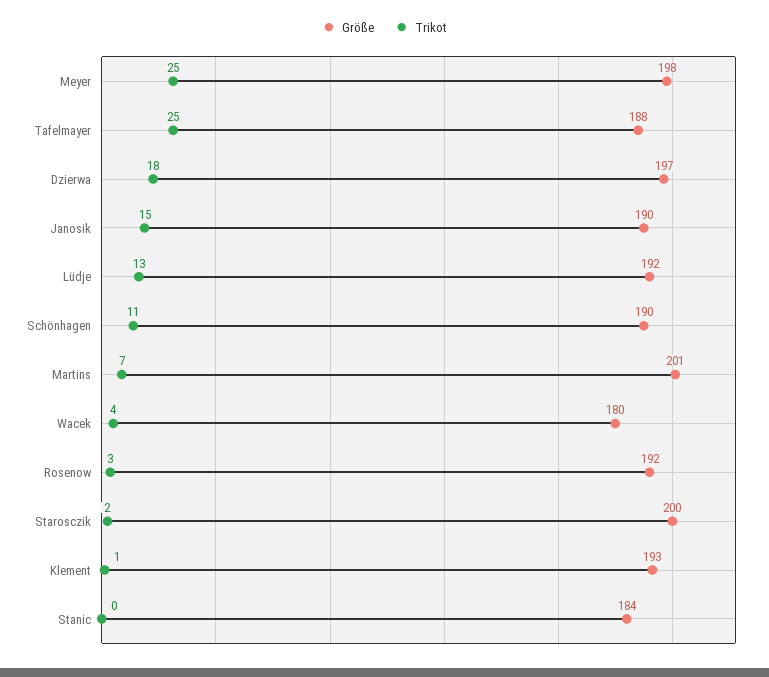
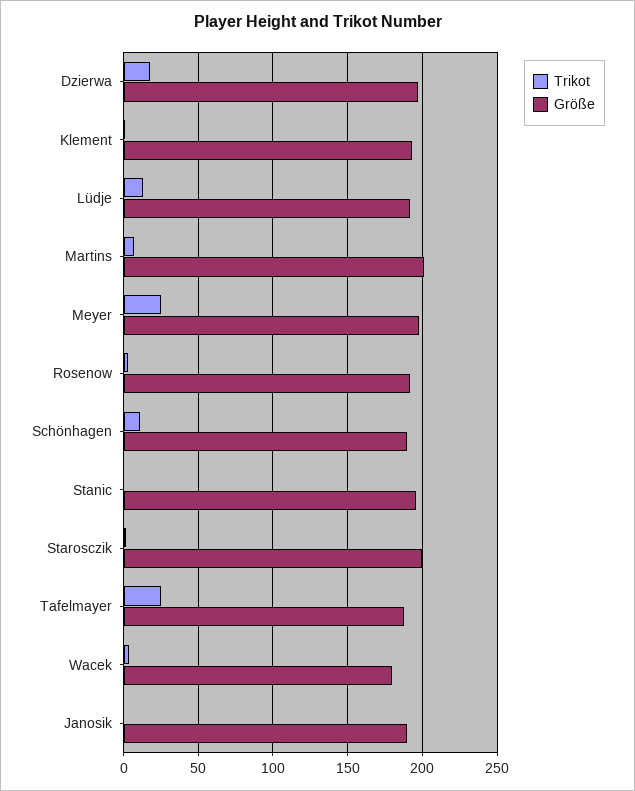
Trikot, Janosik: 15 -> 0
Größe, Stanic: 184 -> 195

